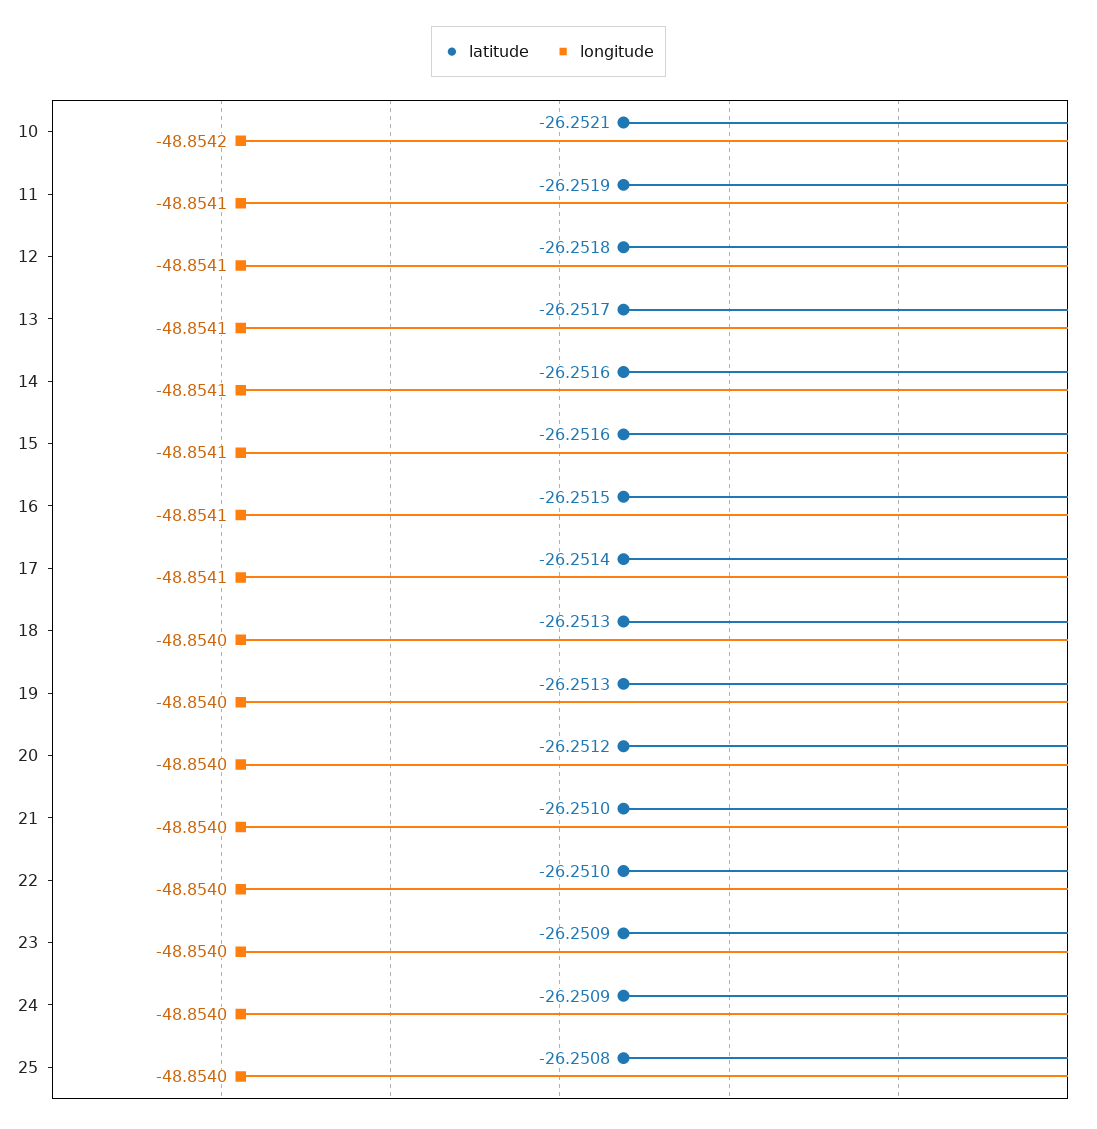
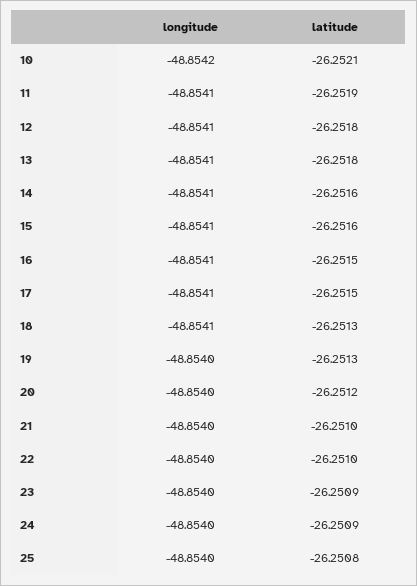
latitude, 13: -26.2517 -> -26.2518
latitude, 17: -26.2514 -> -26.2515
longitude, 18: -48.854 -> -48.8541

